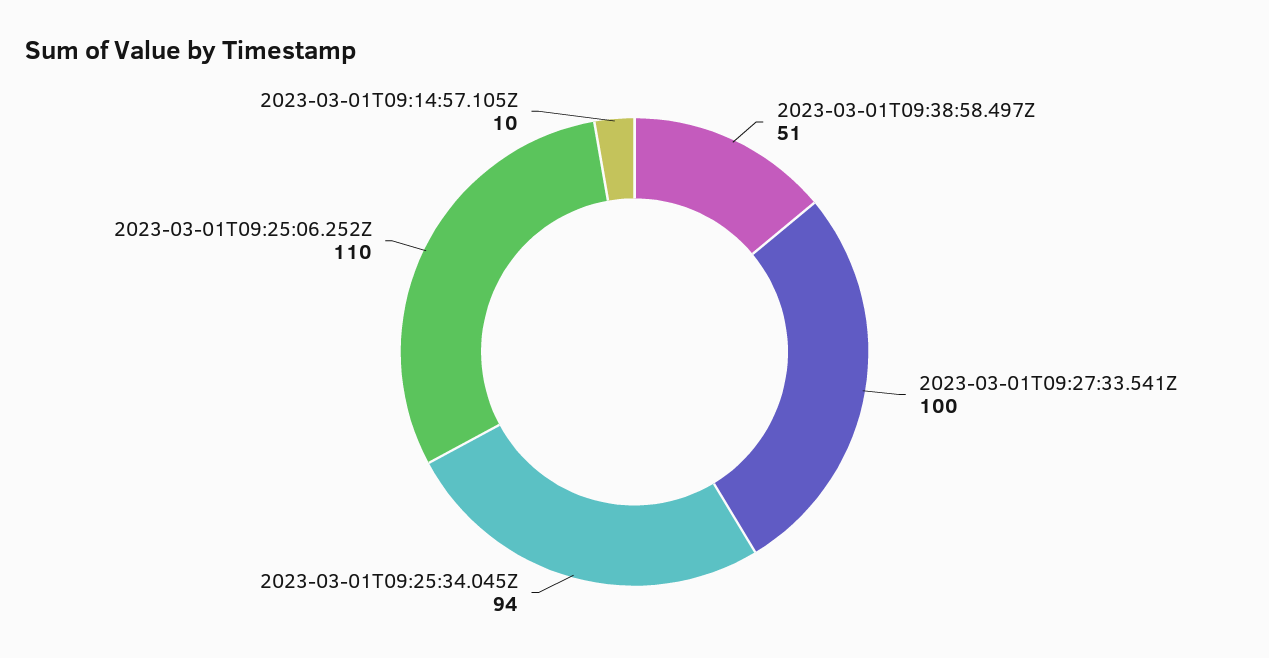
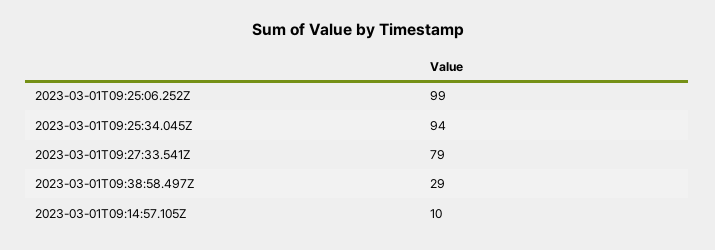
2023-03-01T09:38:58.497Z: 51 -> 29
2023-03-01T09:27:33.541Z: 100 -> 79
2023-03-01T09:25:06.252Z: 110 -> 99

